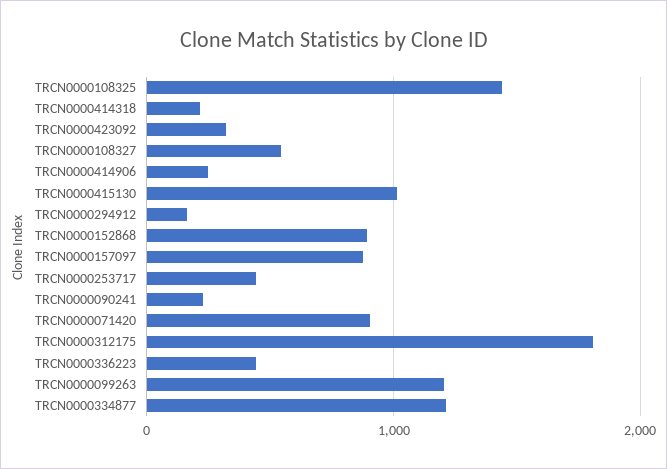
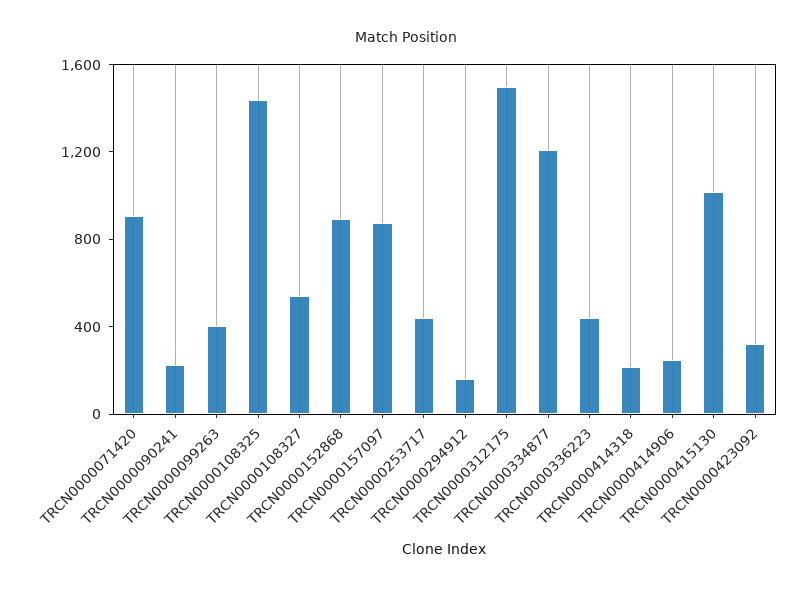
TRCN0000312175: 1800 -> 1500
TRCN0000099263: 1200 -> 400

